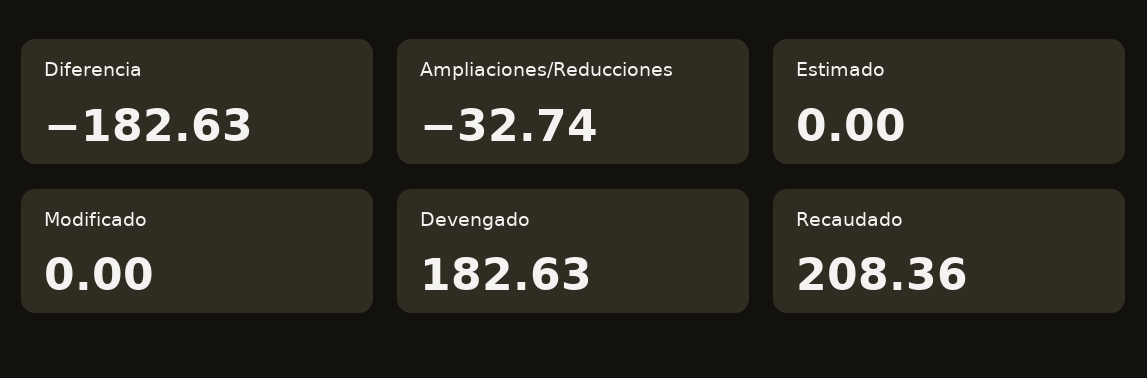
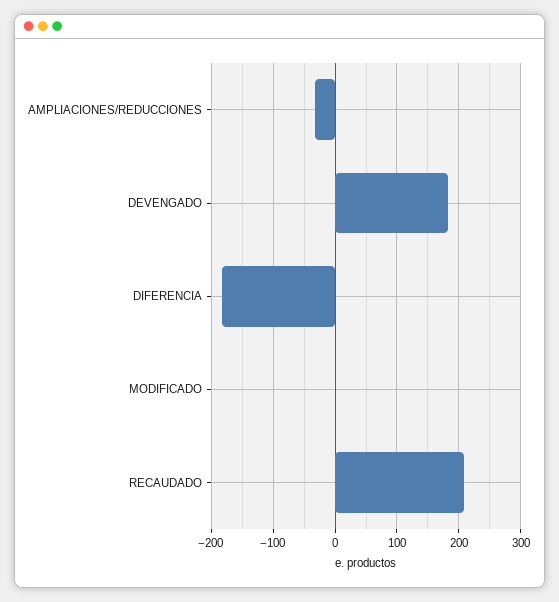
Estimado: 0 -> none

